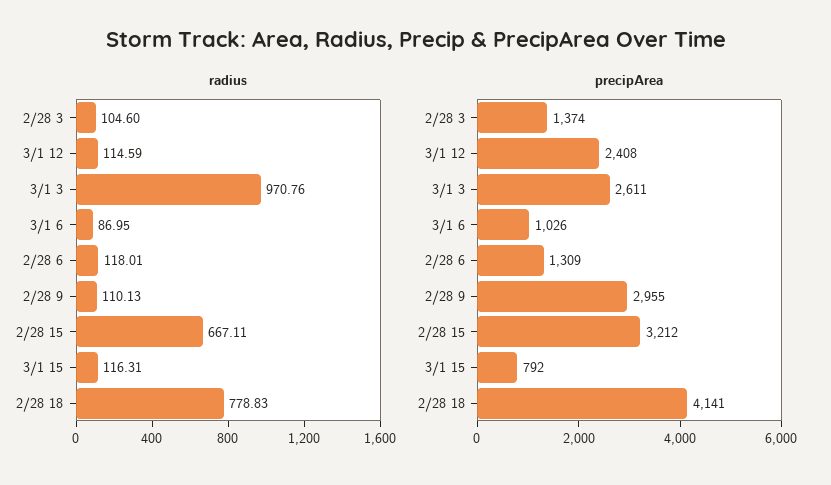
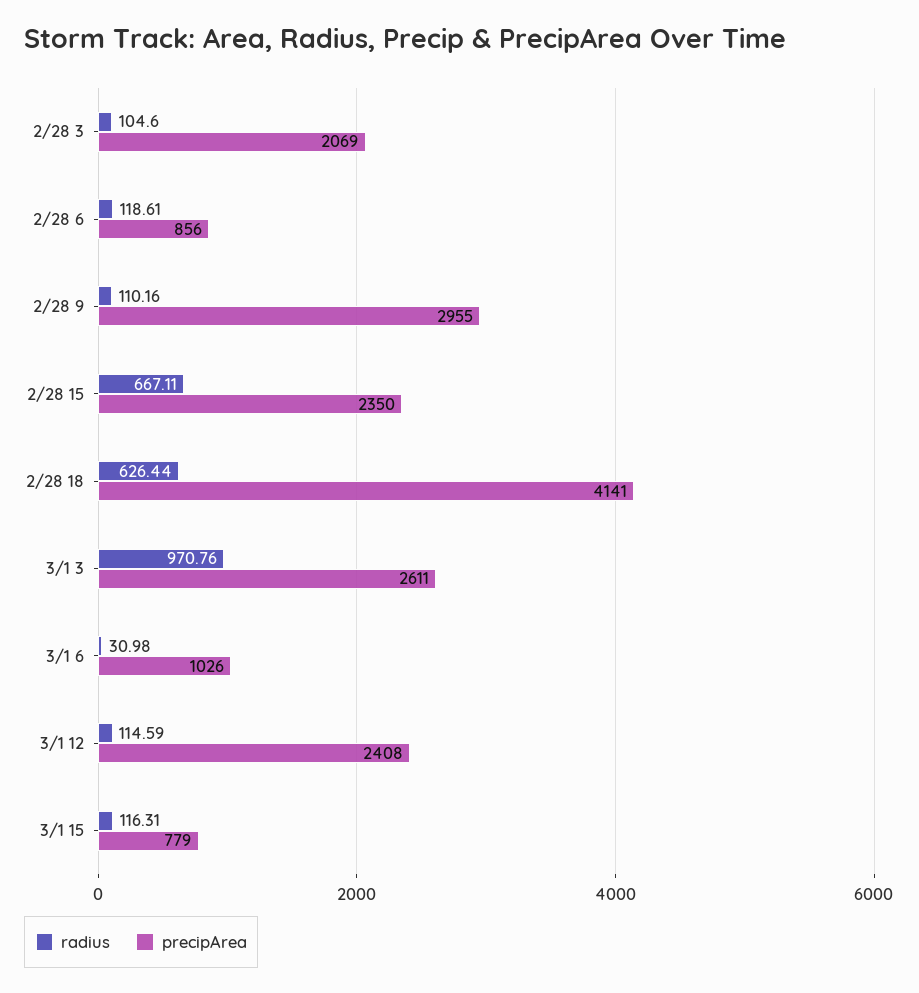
radius, 3/1 6: 86.95 -> 30.98
radius, 2/28 6: 118.01 -> 118.61
radius, 2/28 9: 110.13 -> 110.16
radius, 2/28 18: 778.83 -> 626.44
precipArea, 2/28 3: 1374 -> 2069
precipArea, 2/28 6: 1309 -> 856
precipArea, 2/28 15: 3212 -> 2350
precipArea, 3/1 15: 792 -> 779

